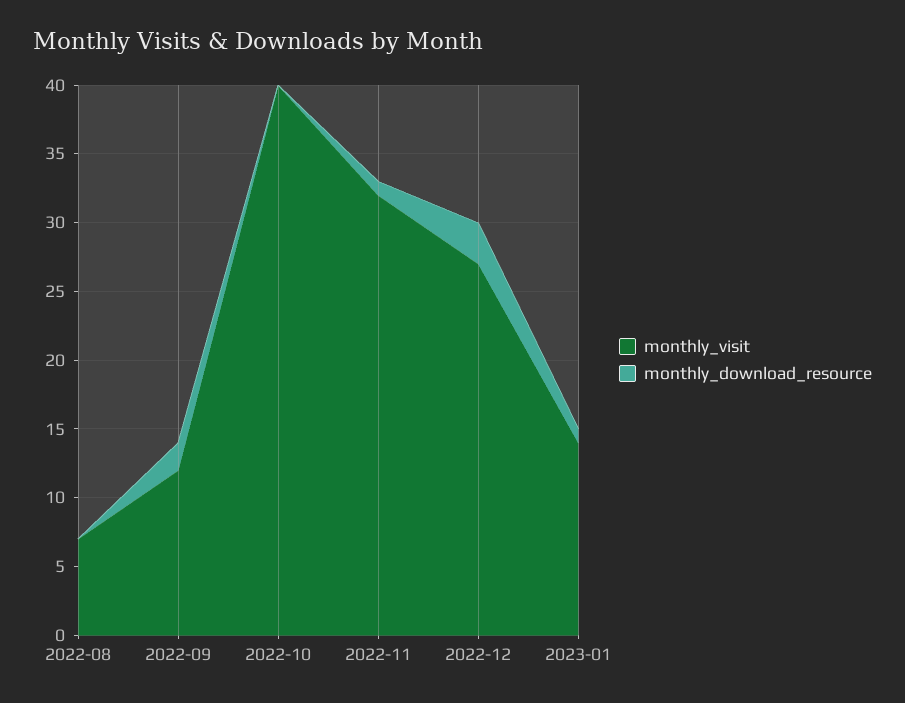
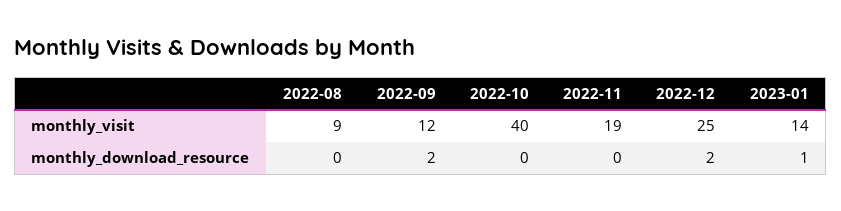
monthly_visit, 2022-08: 7 -> 9
monthly_visit, 2022-11: 32 -> 19
monthly_download_resource, 2022-11: 1 -> 0
monthly_visit, 2022-12: 27 -> 25
monthly_download_resource, 2022-12: 3 -> 2

